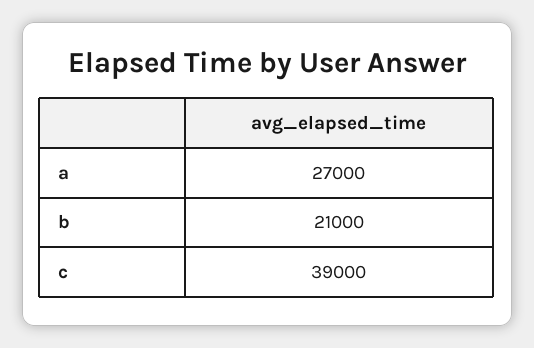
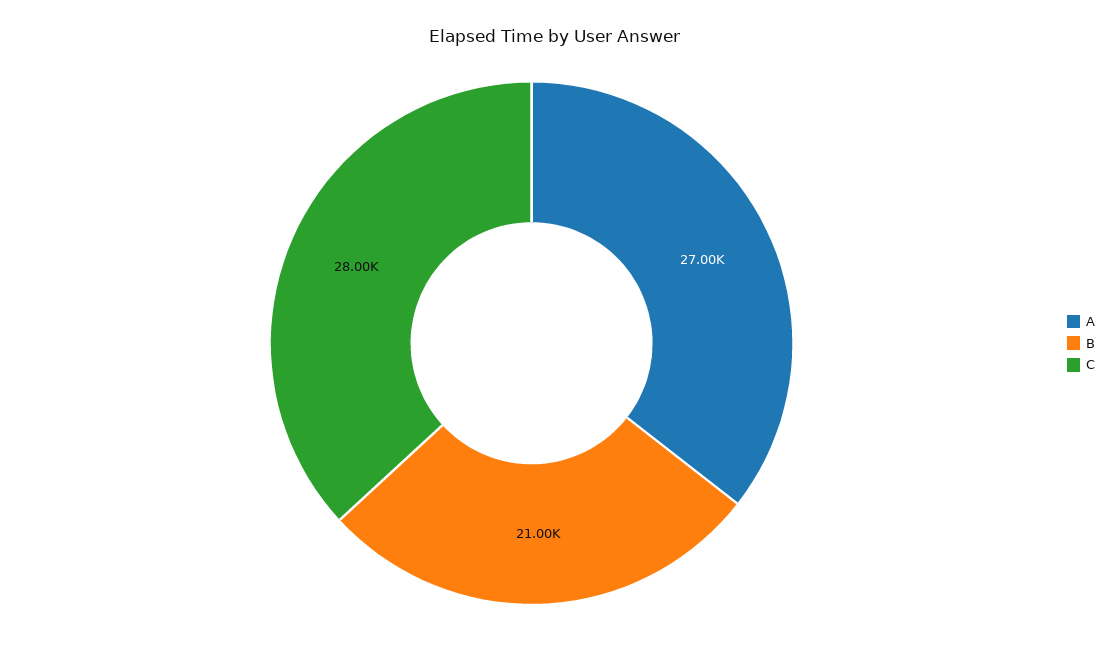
c: 39000 -> 28000

